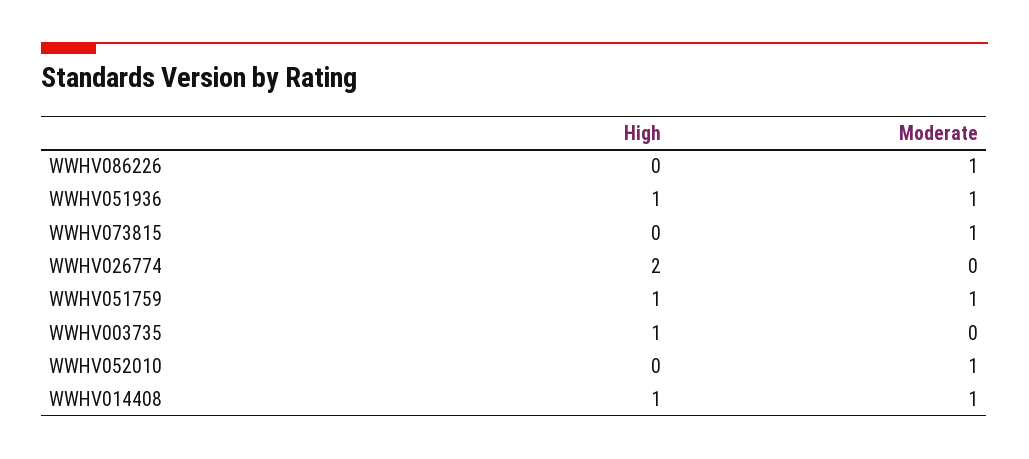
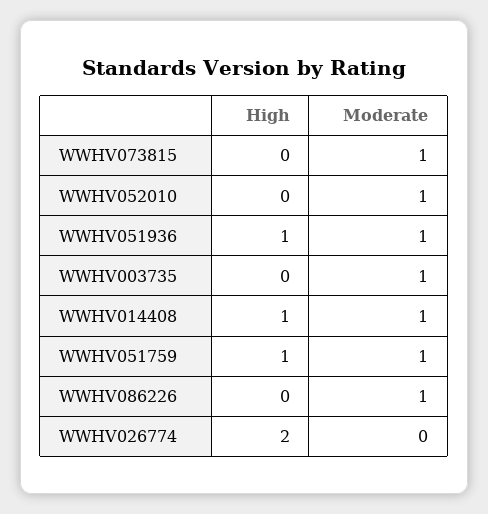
High, WWHV003735: 1 -> 0
Moderate, WWHV003735: 0 -> 1

